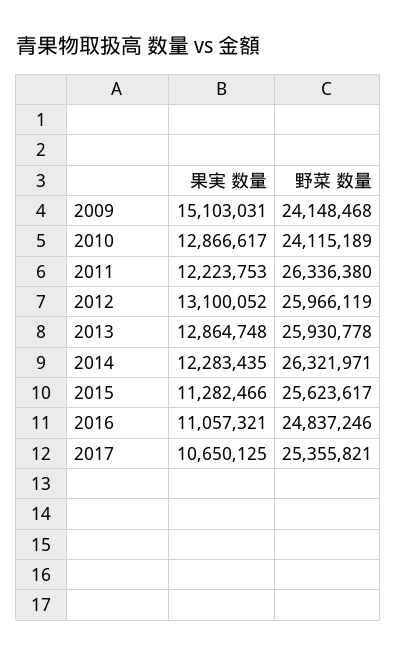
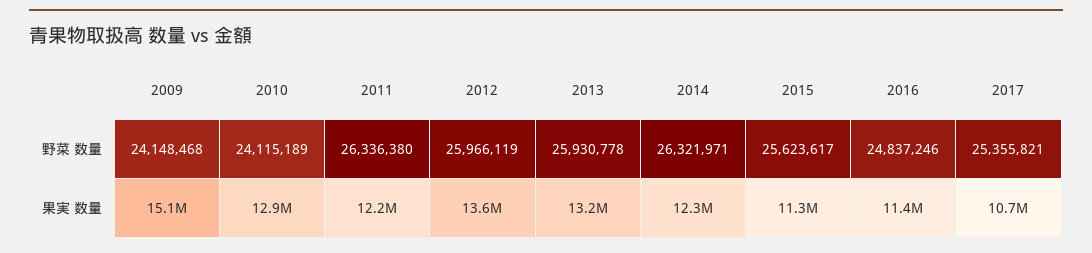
果実 数量, 2012: 13100052 -> 13600000
果実 数量, 2013: 12864748 -> 13200000
果実 数量, 2016: 11057321 -> 11400000

